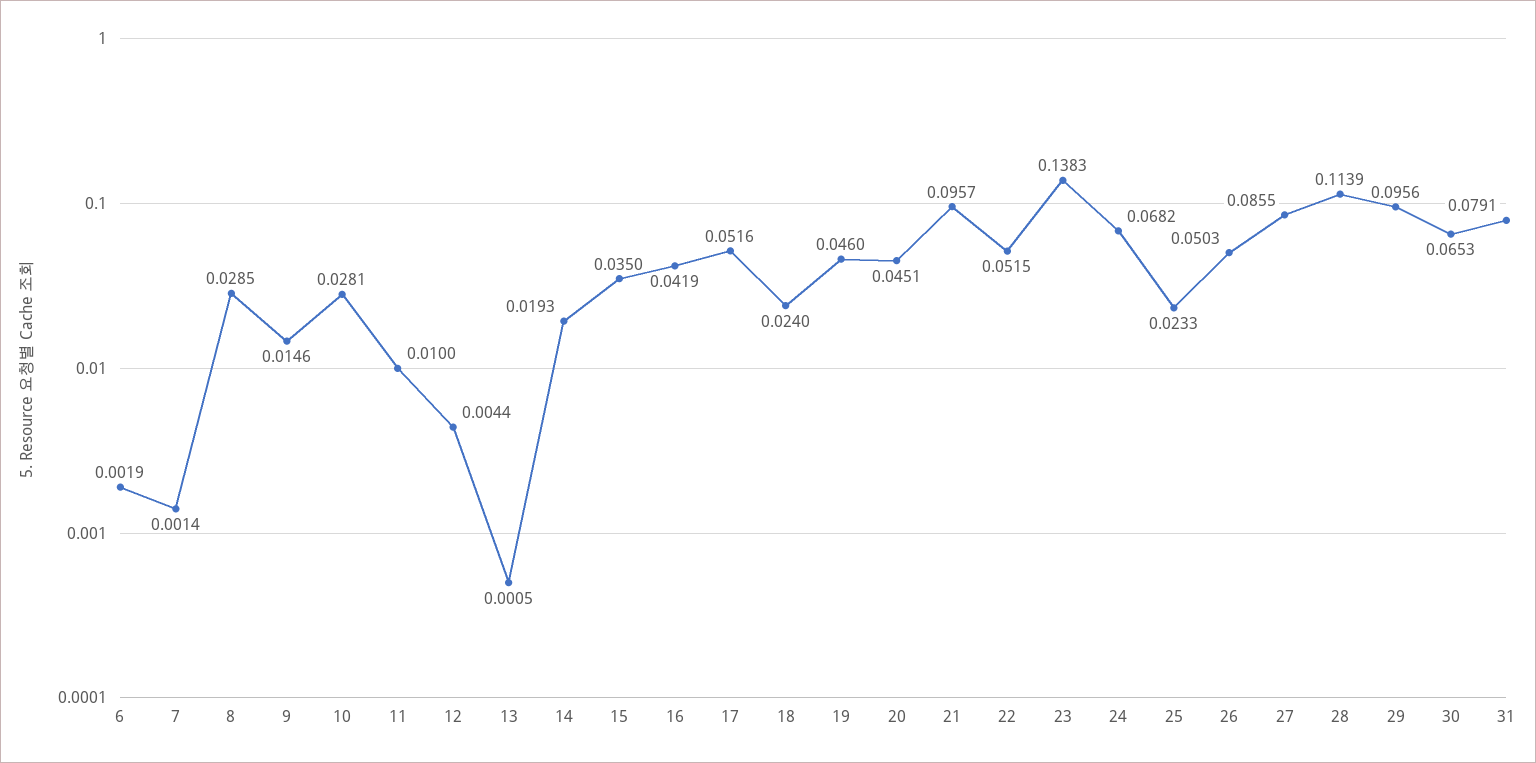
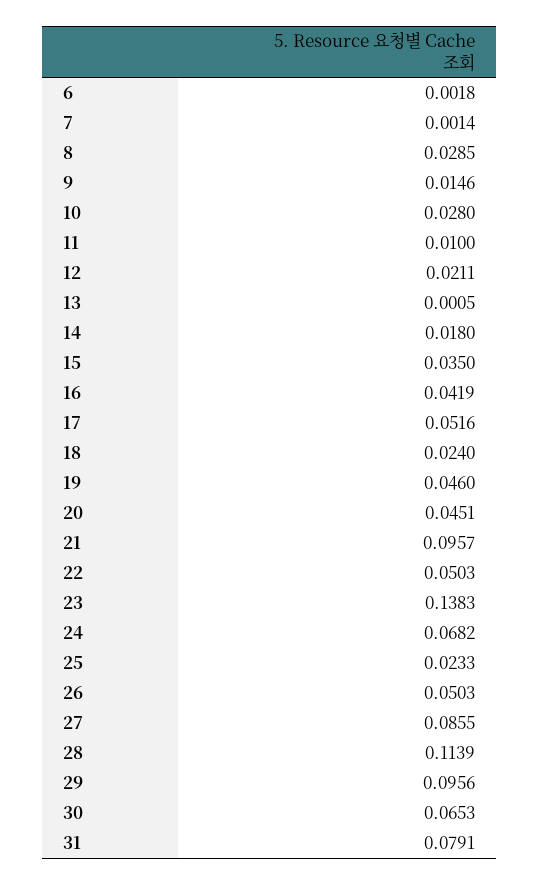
6: 0.0019 -> 0.0018
10: 0.0281 -> 0.028
12: 0.0044 -> 0.0211
14: 0.0193 -> 0.018
22: 0.0515 -> 0.0503

